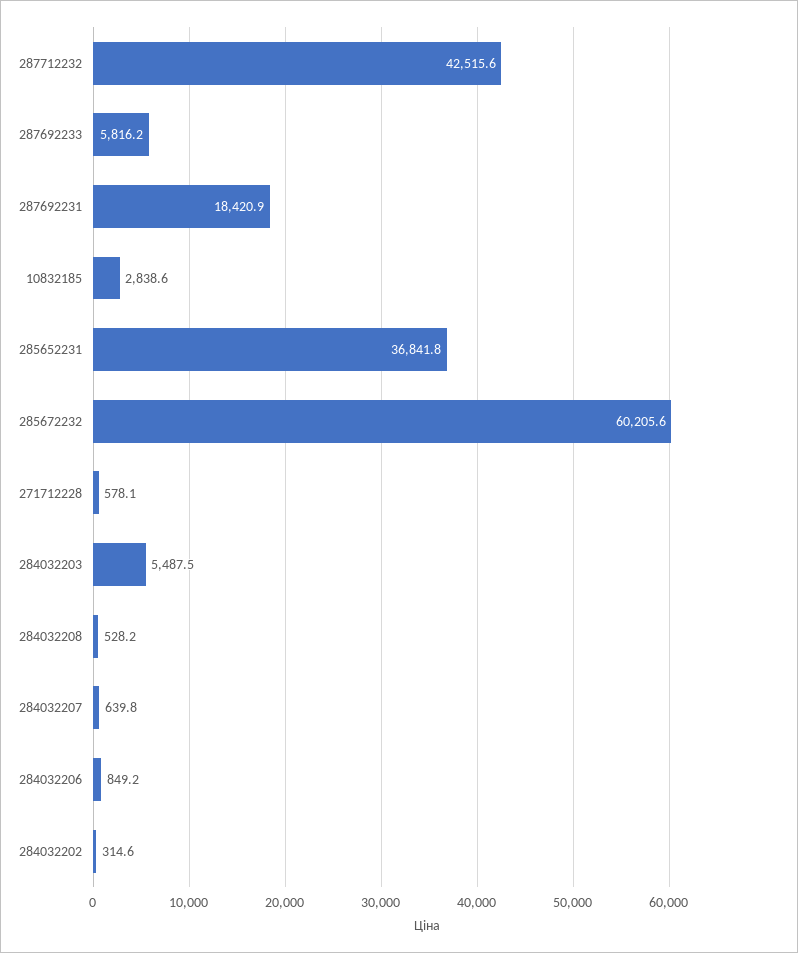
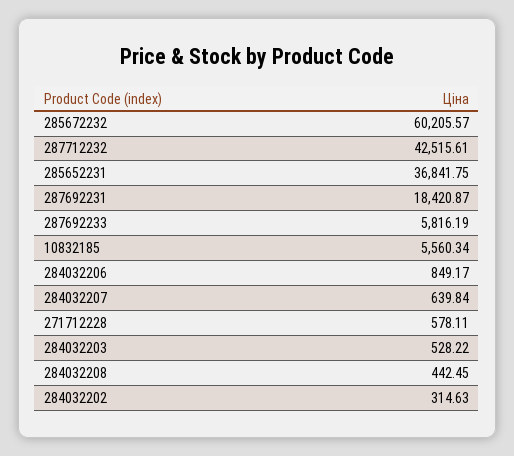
10832185: 2838.6 -> 5560.34
284032203: 5487.5 -> 528.22
284032208: 528.2 -> 442.45

